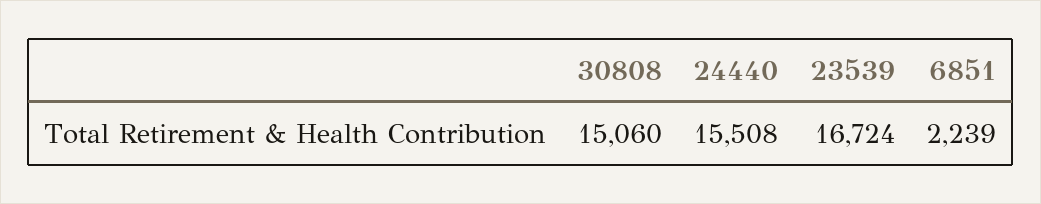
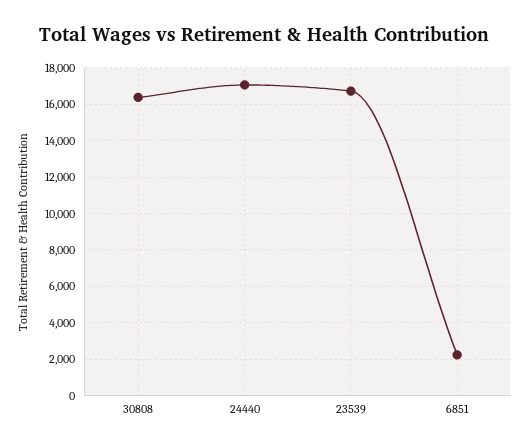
30808: 15060 -> 16500
24440: 15508 -> 17000

